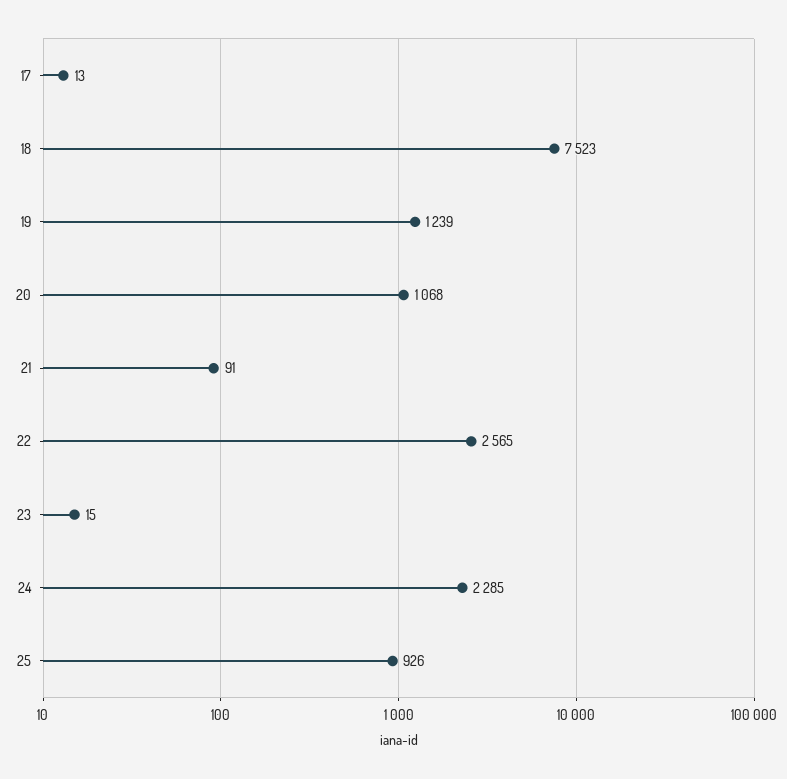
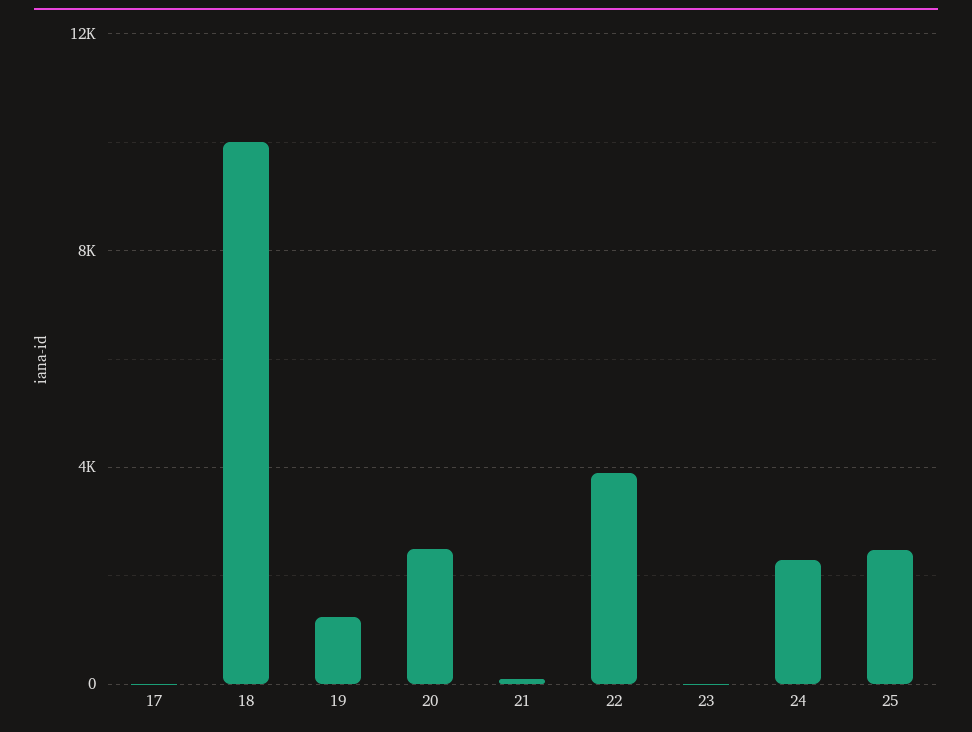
18: 7523 -> 10000
20: 1068 -> 2500
22: 2565 -> 4000
25: 926 -> 2500

